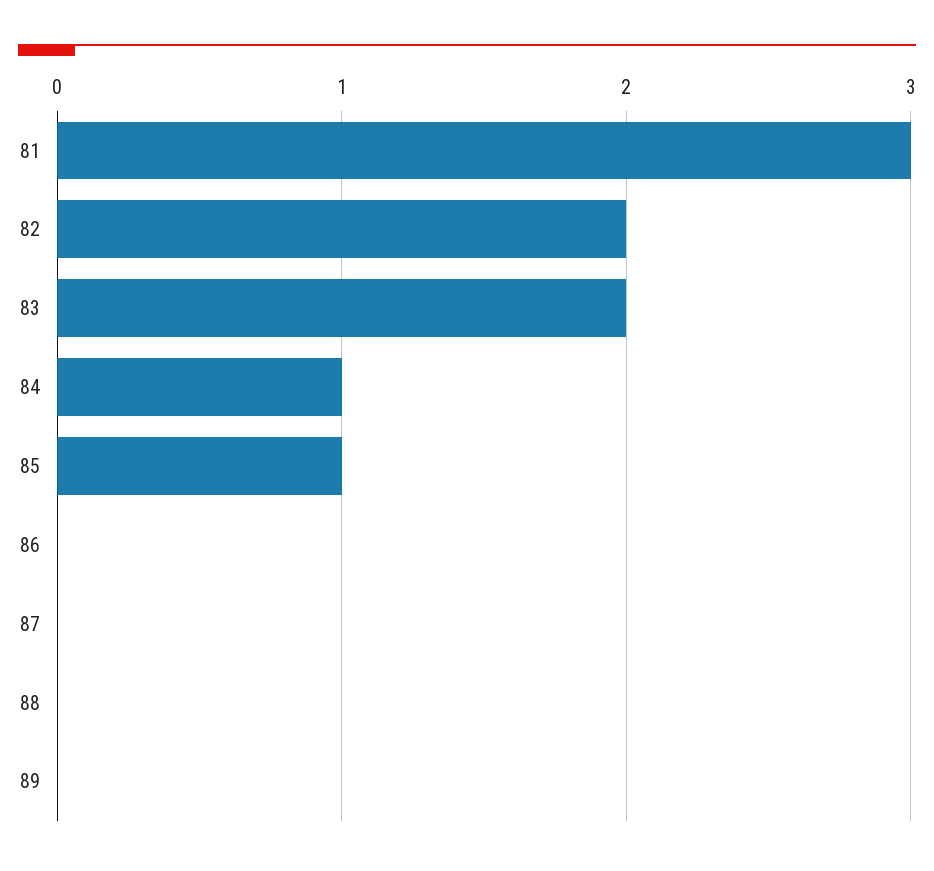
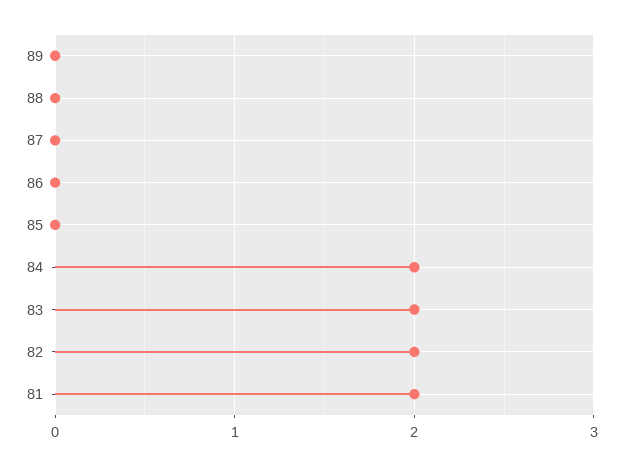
81: 3 -> 2
84: 1 -> 2
85: 1 -> 0

